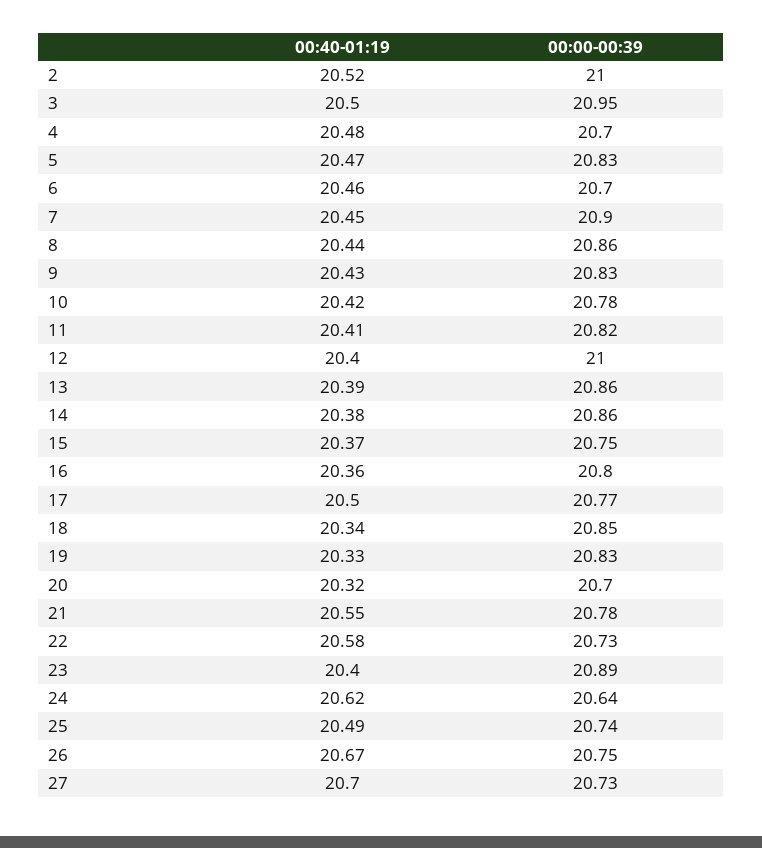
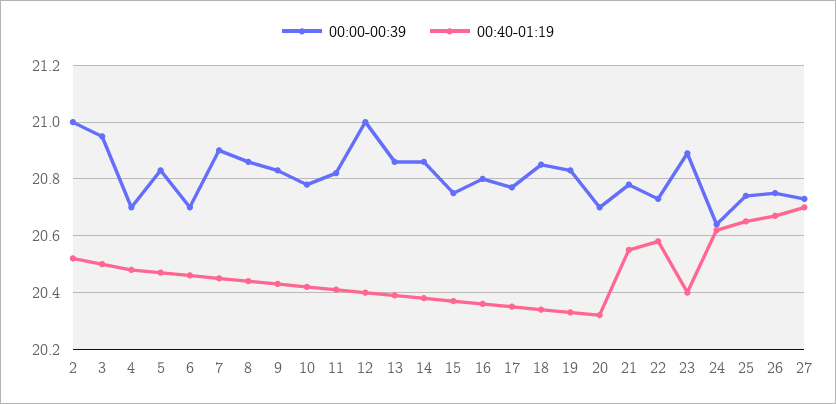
00:40-01:19, 17: 20.5 -> 20.35
00:40-01:19, 25: 20.49 -> 20.65

